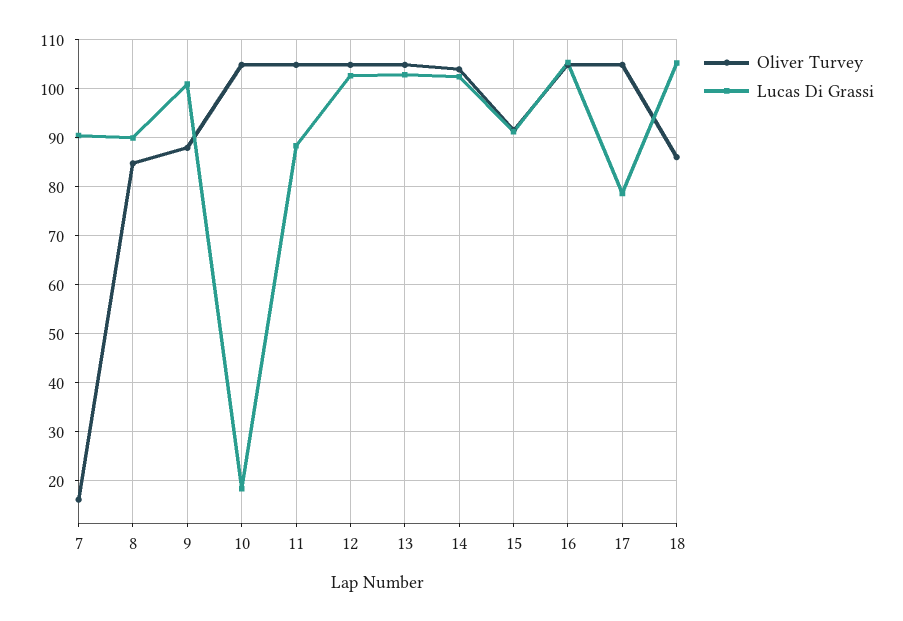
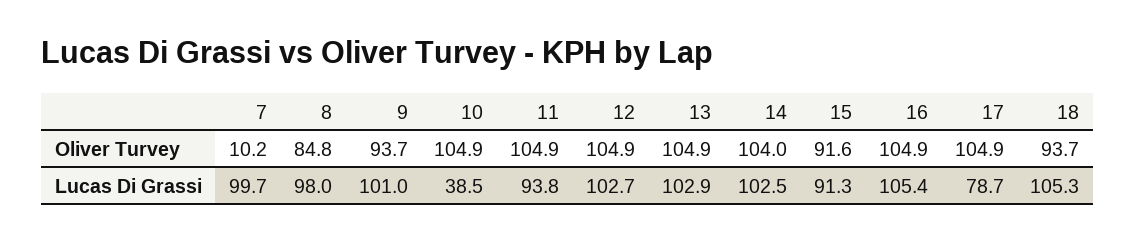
Oliver Turvey, 7: 16 -> 10.2
Lucas Di Grassi, 7: 90 -> 99.7
Lucas Di Grassi, 8: 90 -> 98
Oliver Turvey, 9: 88 -> 93.7
Lucas Di Grassi, 10: 18 -> 38.5
Lucas Di Grassi, 11: 88 -> 93.8
Oliver Turvey, 18: 86 -> 93.7

